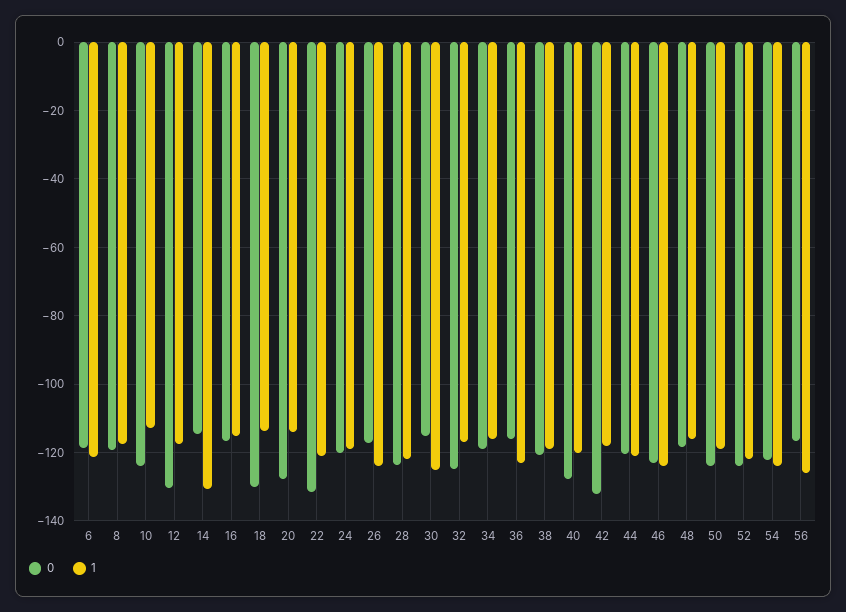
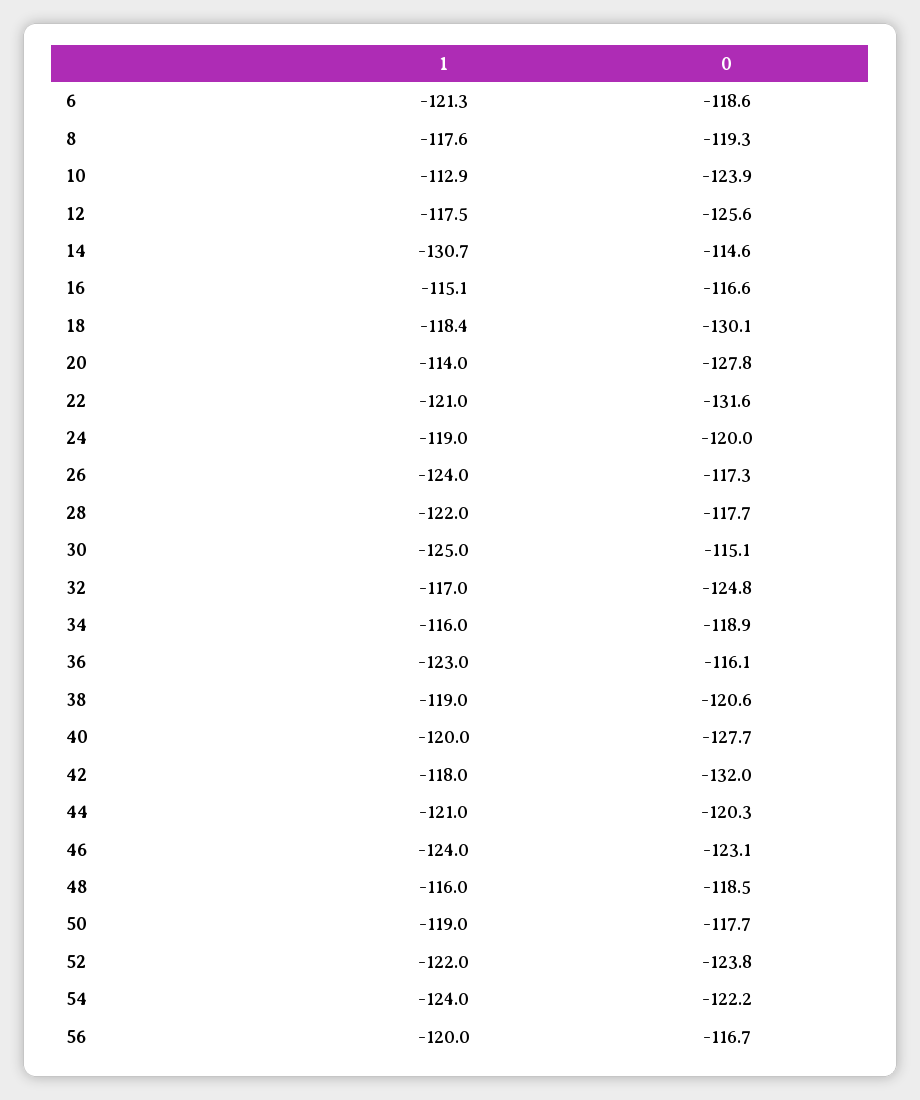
0, 12: -130 -> -125.6
1, 18: -114 -> -118.4
0, 28: -124 -> -117.7
0, 50: -124 -> -117.7
1, 56: -126 -> -120

